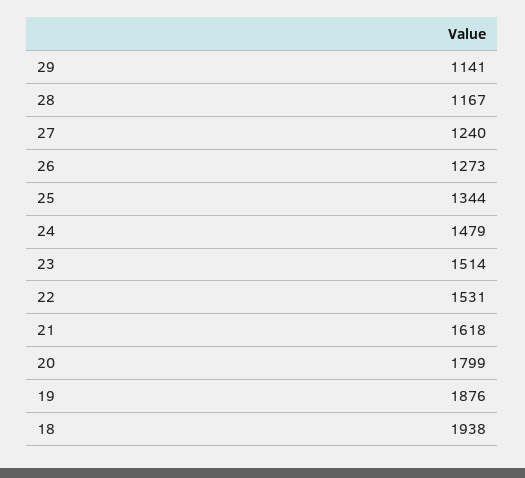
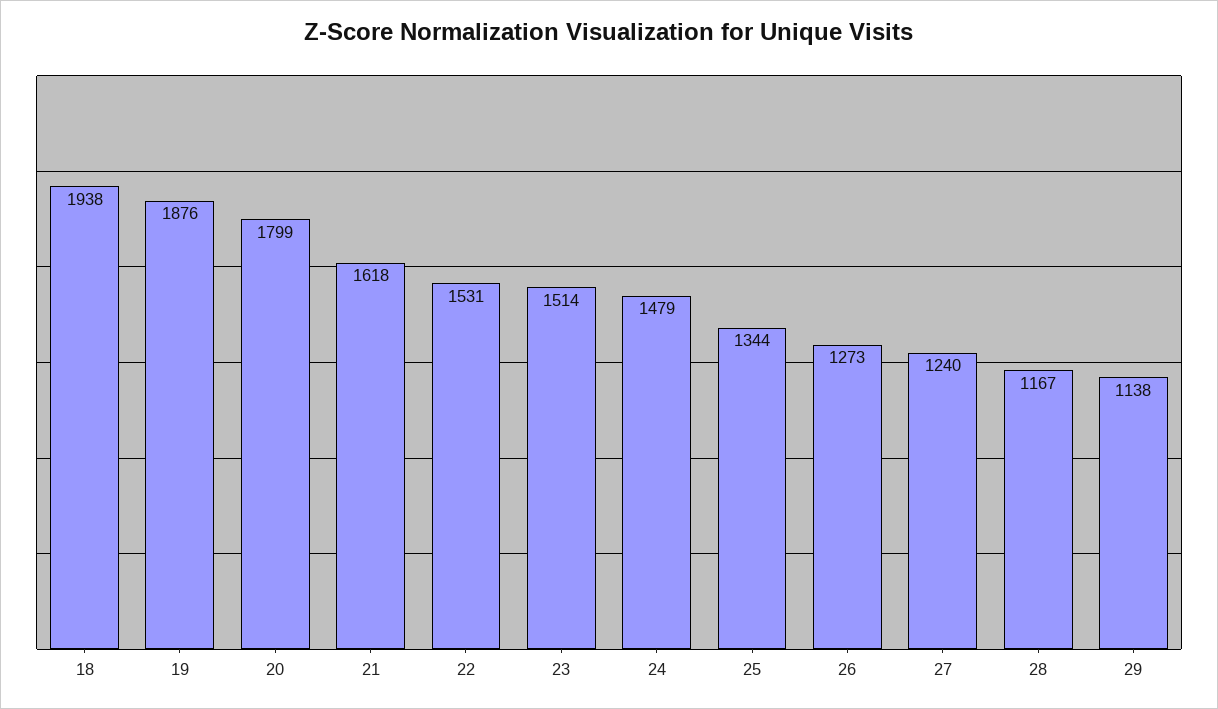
29: 1141 -> 1138

